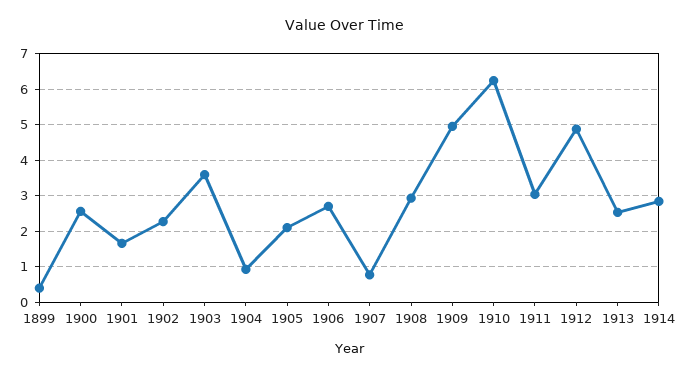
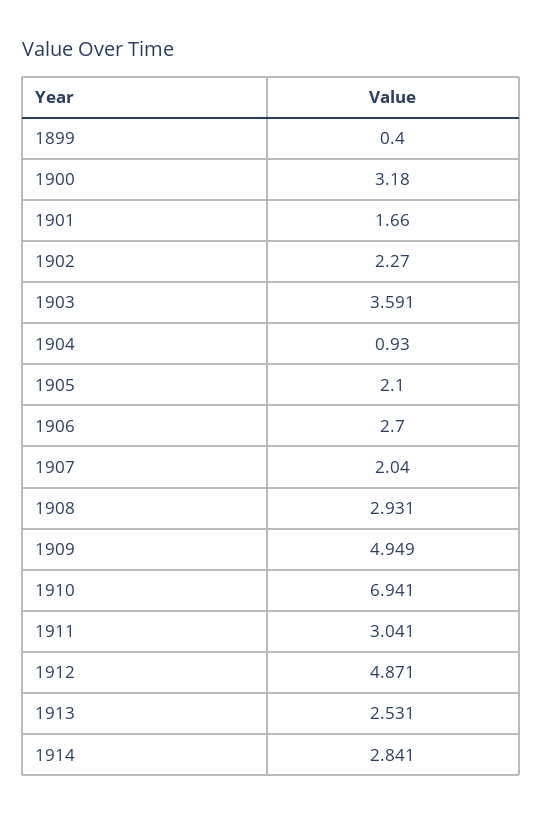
1900: 2.6 -> 3.18
1907: 0.8 -> 2.04
1910: 6.2 -> 6.941

